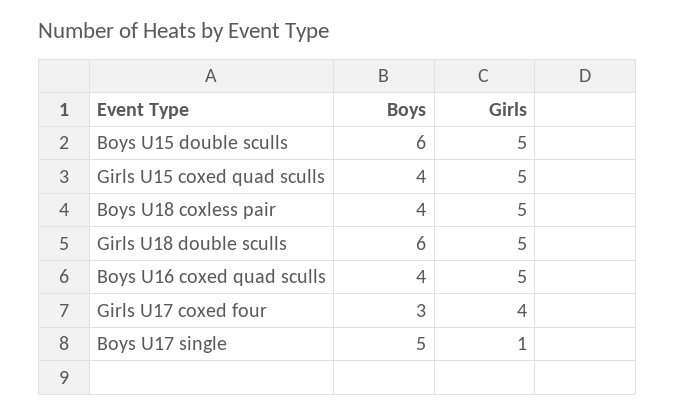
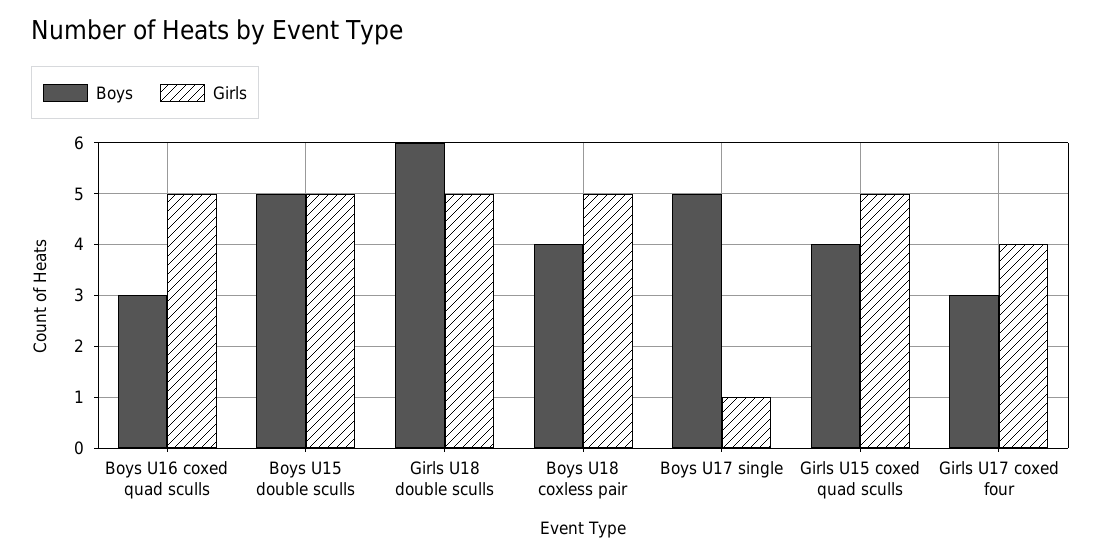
Boys, Boys U15 double sculls: 6 -> 5
Boys, Boys U16 coxed quad sculls: 4 -> 3

